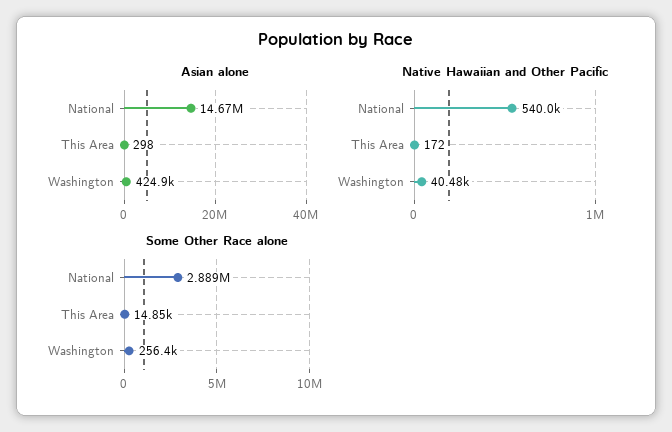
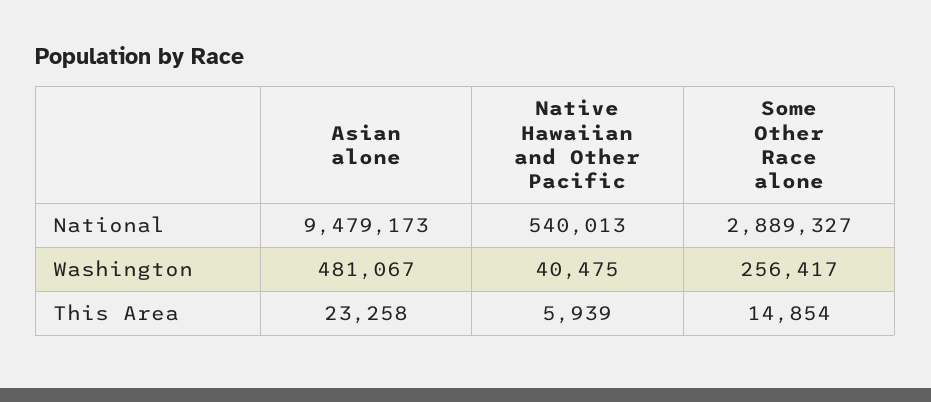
Asian alone, National: 14670000 -> 9479173
Asian alone, This Area: 298 -> 23258
Asian alone, Washington: 424900 -> 481067
Native Hawaiian and Other Pacific, This Area: 172 -> 5939

